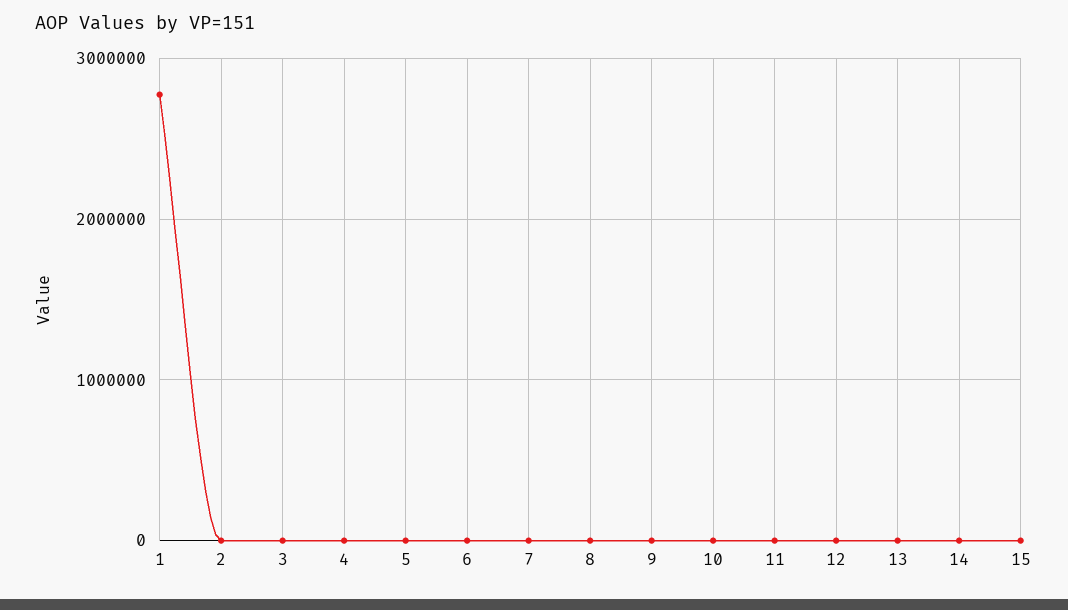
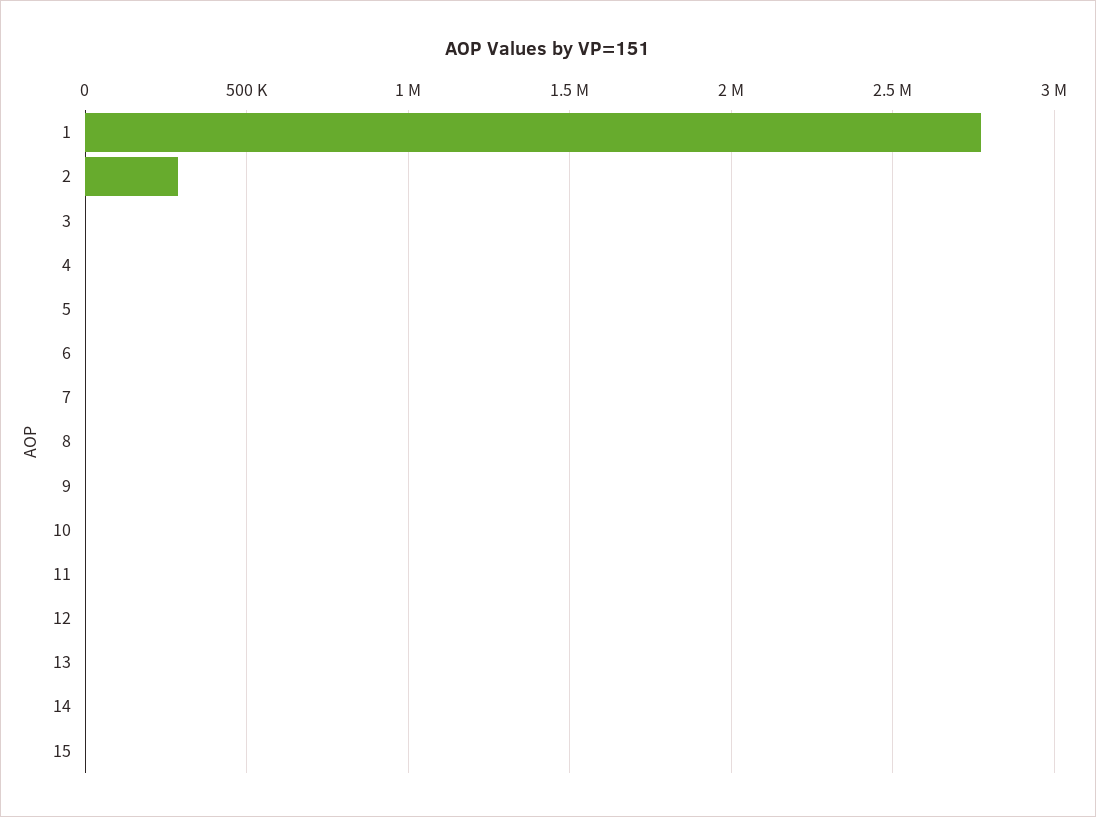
2: 0 -> 300000

